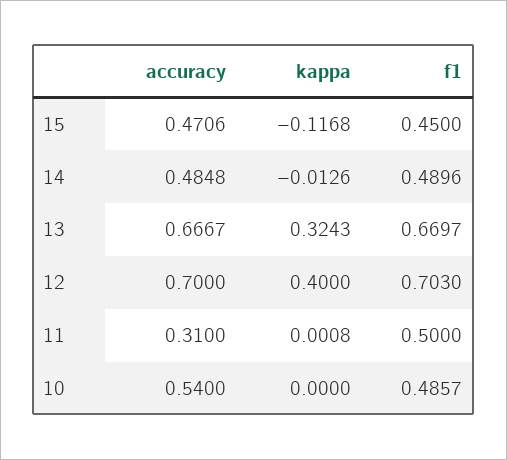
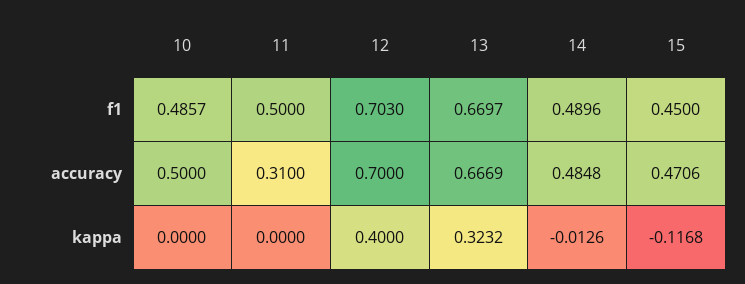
accuracy, 13: 0.6667 -> 0.6669
kappa, 13: 0.3243 -> 0.3232
kappa, 11: 0.0008 -> 0
accuracy, 10: 0.54 -> 0.5

